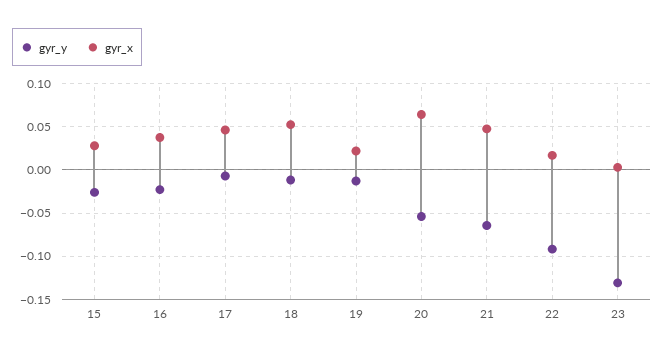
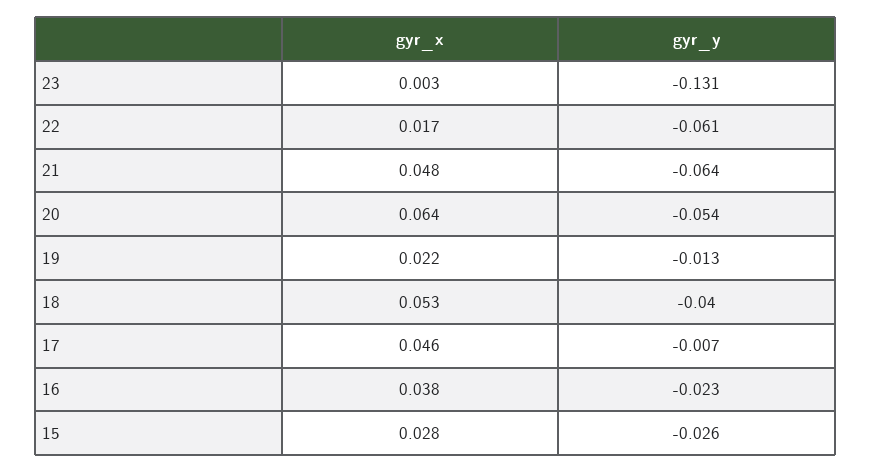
gyr_y, 18: -0.01 -> -0.04
gyr_y, 22: -0.09 -> -0.061

